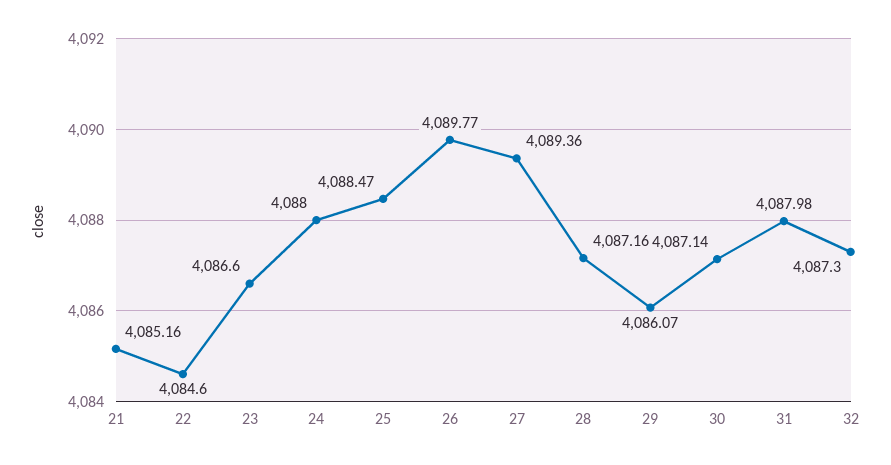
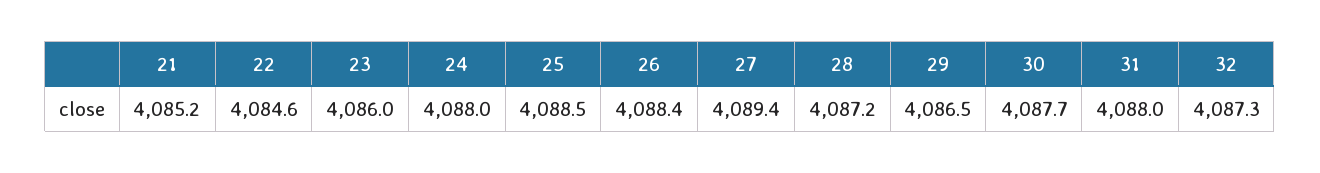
23: 4086.6 -> 4086
26: 4089.77 -> 4088.4
29: 4086.07 -> 4086.5
30: 4087.14 -> 4087.7

